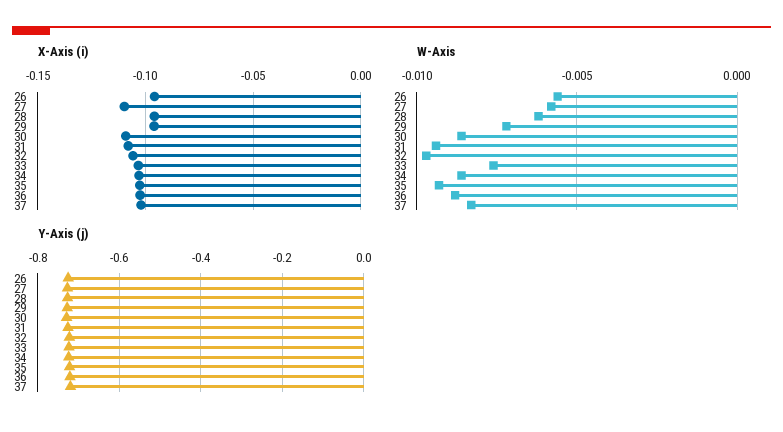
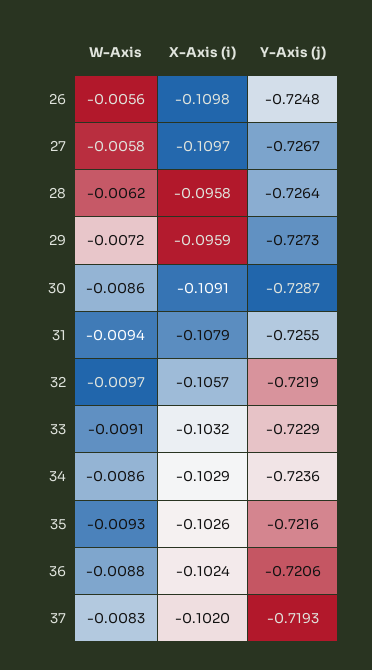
X-Axis (i), 26: -0.095 -> -0.1098
W-Axis, 33: -0.0075 -> -0.0091

